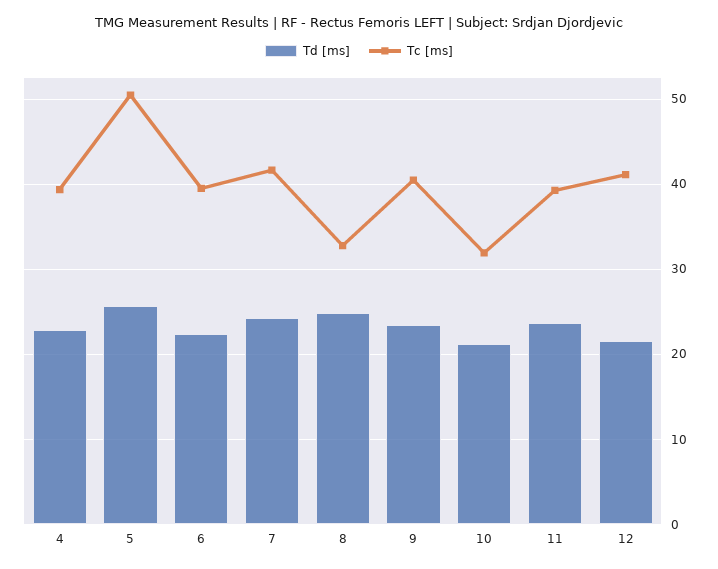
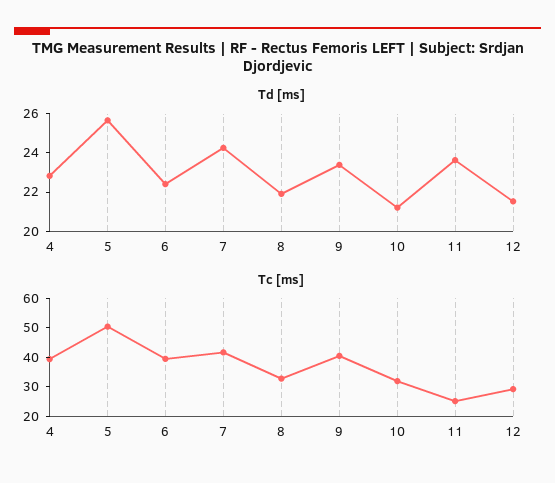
Td [ms], 8: 25 -> 22
Tc [ms], 11: 39 -> 25
Tc [ms], 12: 41 -> 30

